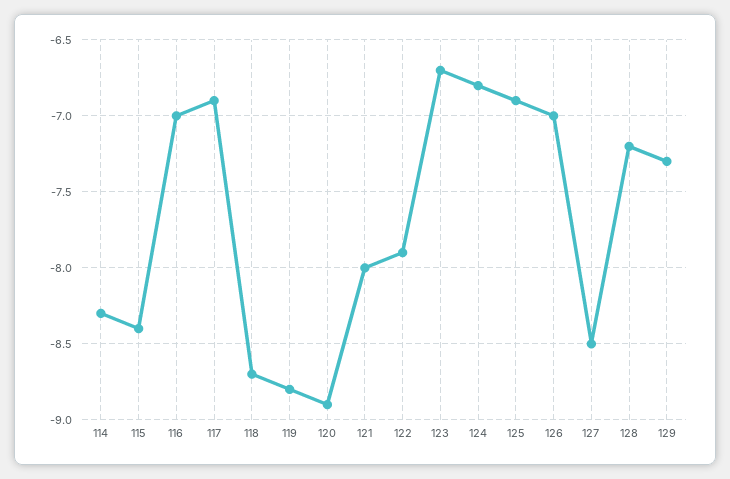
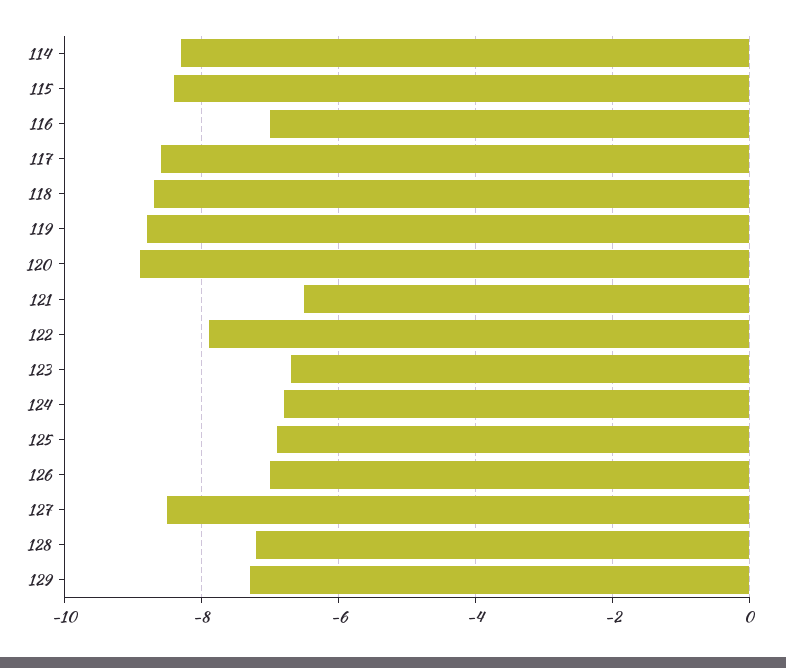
117: -6.9 -> -8.5
121: -8 -> -6.5

